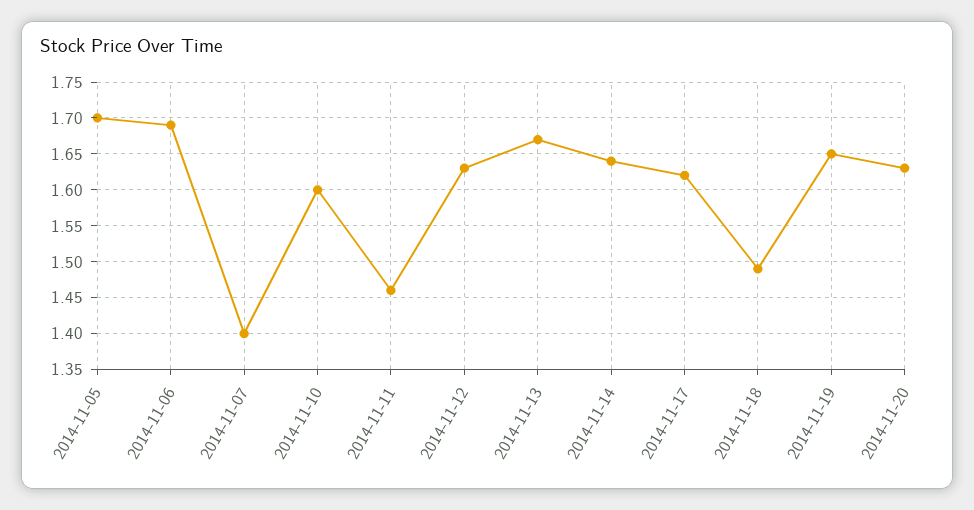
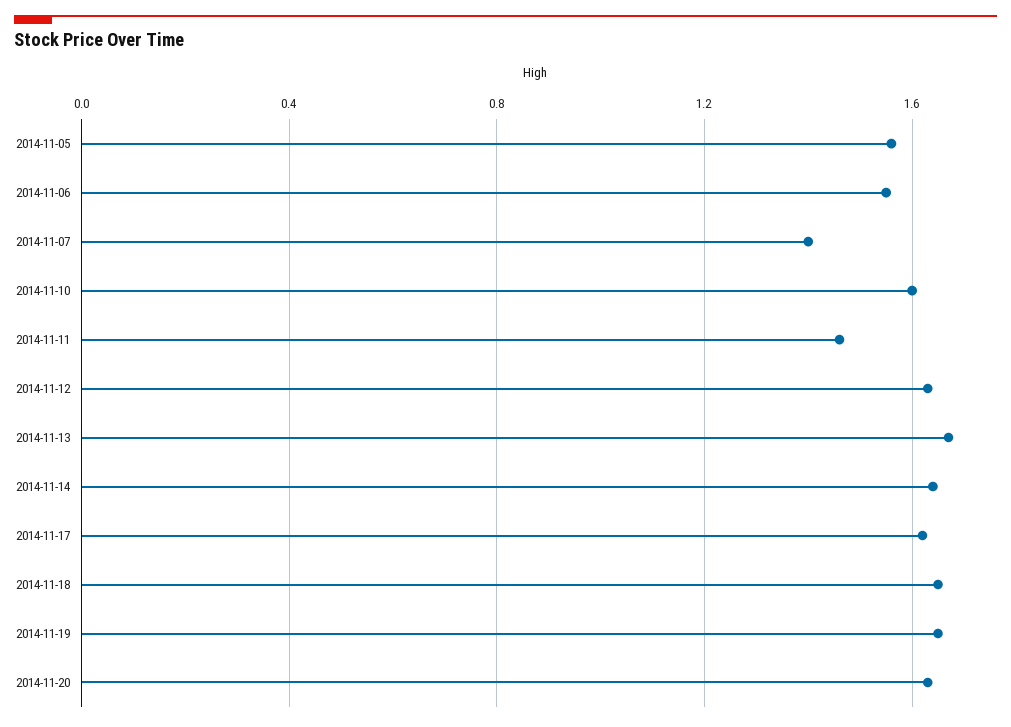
2014-11-05: 1.7 -> 1.55
2014-11-06: 1.69 -> 1.55
2014-11-18: 1.49 -> 1.65

